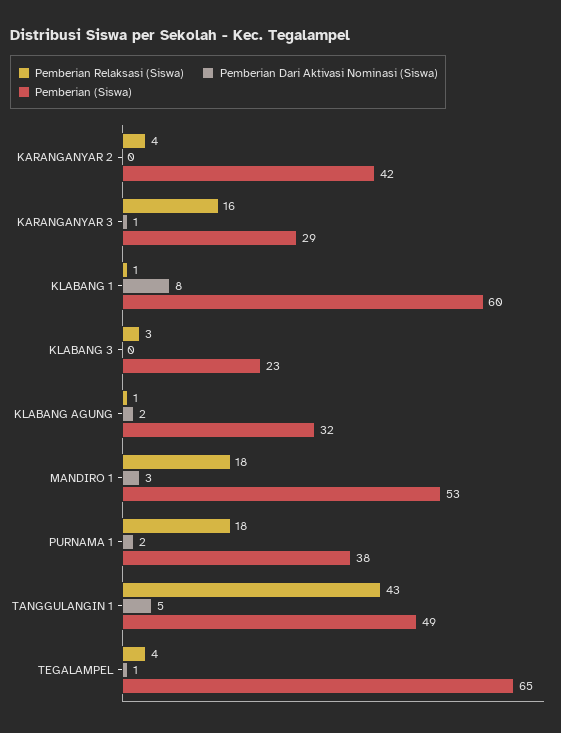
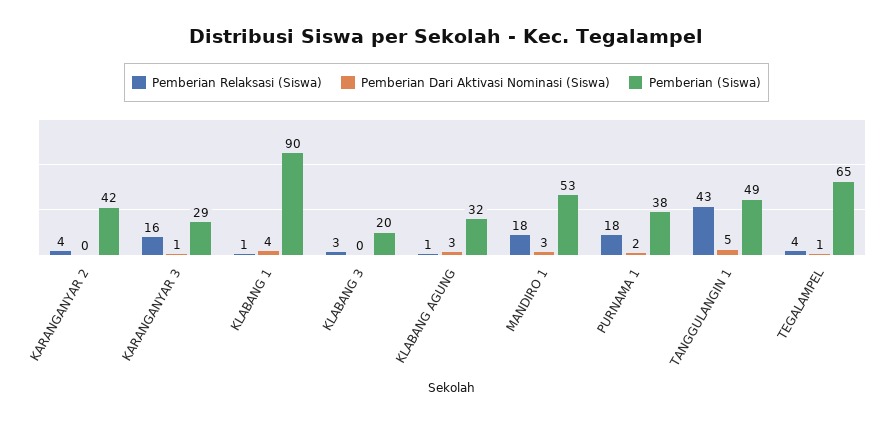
Pemberian Dari Aktivasi Nominasi (Siswa), KLABANG 1: 8 -> 4
Pemberian (Siswa), KLABANG 1: 60 -> 90
Pemberian (Siswa), KLABANG 3: 23 -> 20
Pemberian Dari Aktivasi Nominasi (Siswa), KLABANG AGUNG: 2 -> 3

